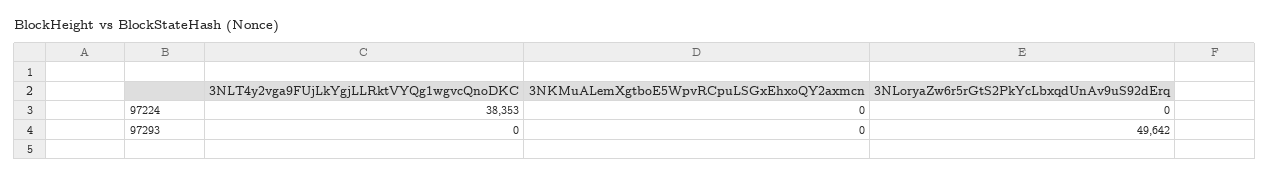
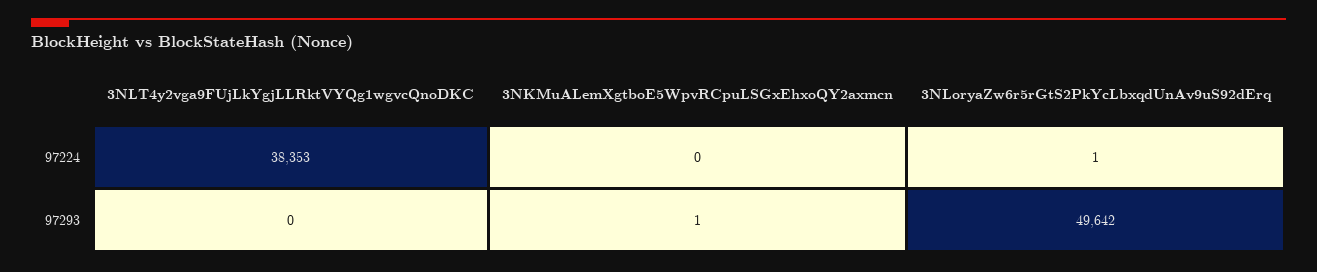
3NLoryaZw6r5rGtS2PkYcLbxqdUnAv9uS92dErq, 97224: 0 -> 1
3NKMuALemXgtboE5WpvRCpuLSGxEhxoQY2axmcn, 97293: 0 -> 1

